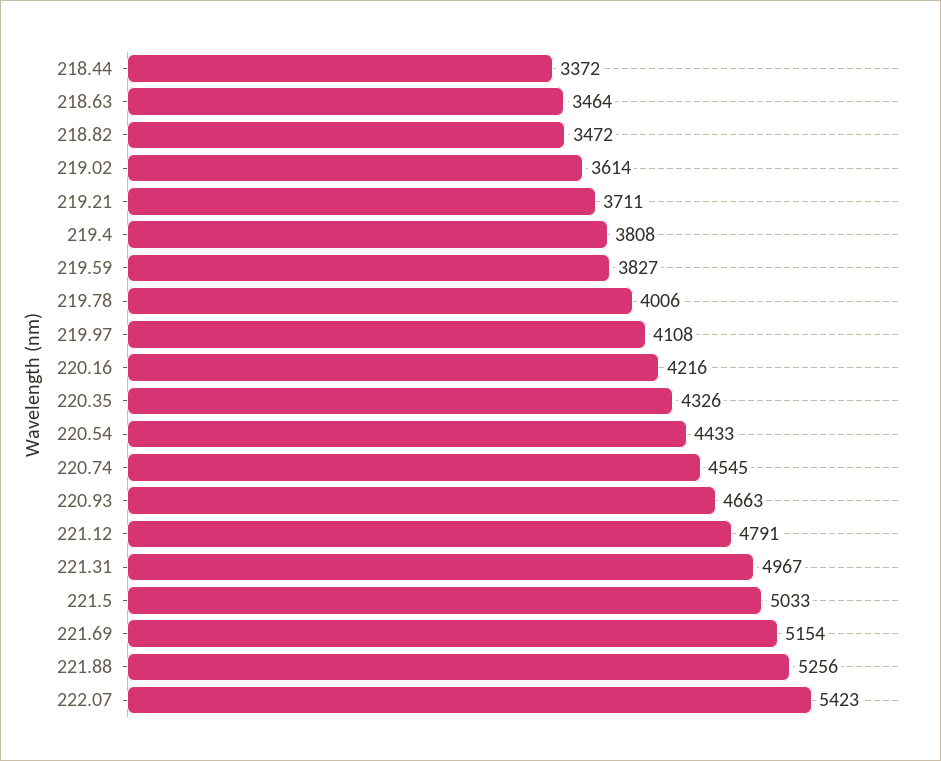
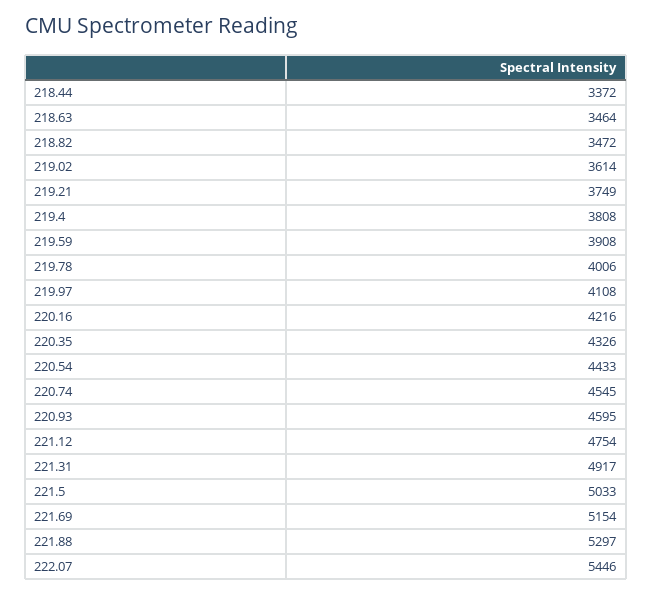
219.21: 3711 -> 3749
219.59: 3827 -> 3908
220.93: 4663 -> 4595
221.12: 4791 -> 4754
221.31: 4967 -> 4917
221.88: 5256 -> 5297
222.07: 5423 -> 5446

